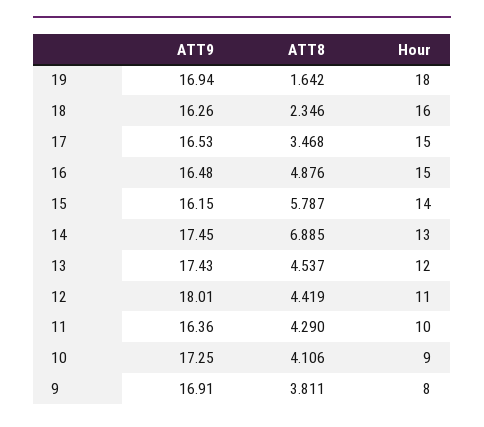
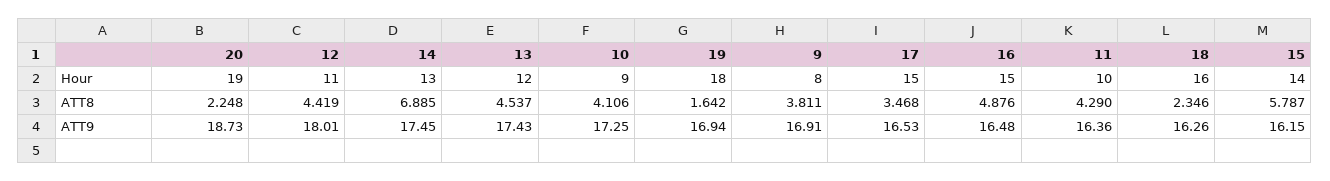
Hour, 20: none -> 19
ATT8, 20: none -> 2.248
ATT9, 20: none -> 18.73

